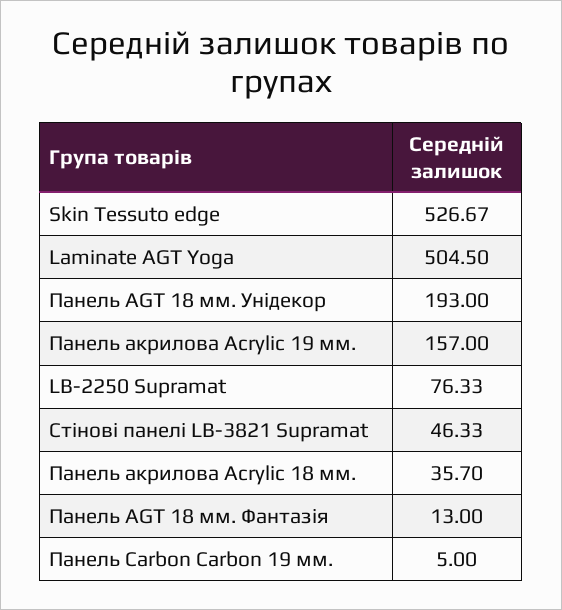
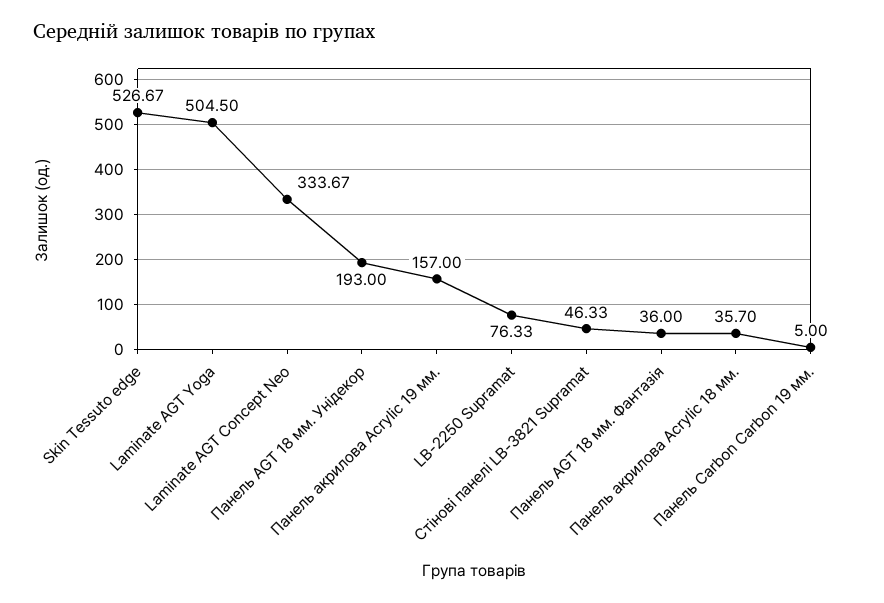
Панель AGT 18 мм. Фантазія: 13 -> 36
Laminate AGT Concept Neo: none -> 333.67

